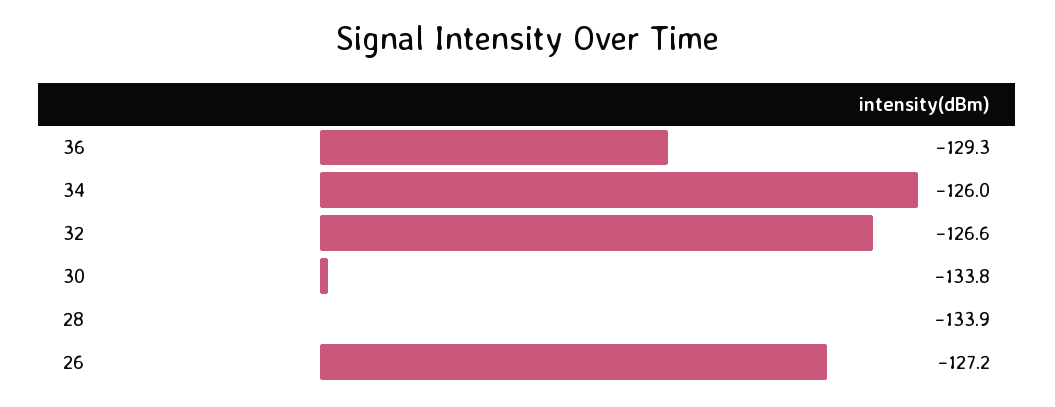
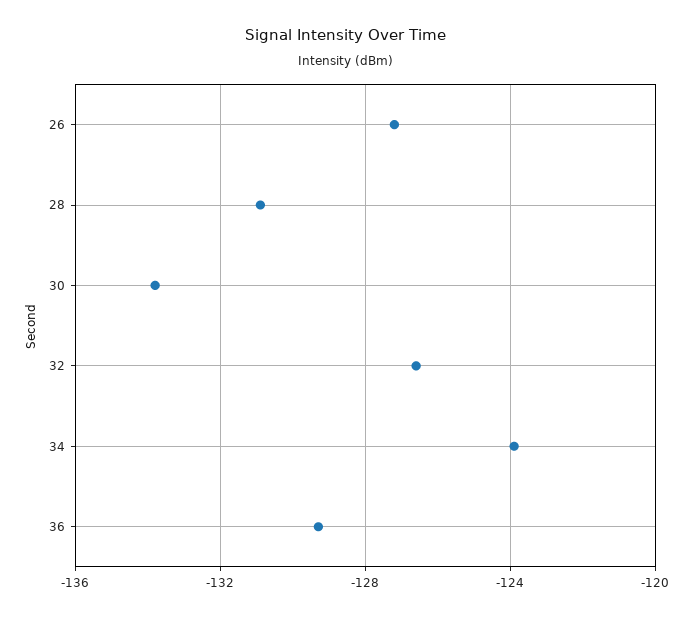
34: -126 -> -124
28: -133.9 -> -131

